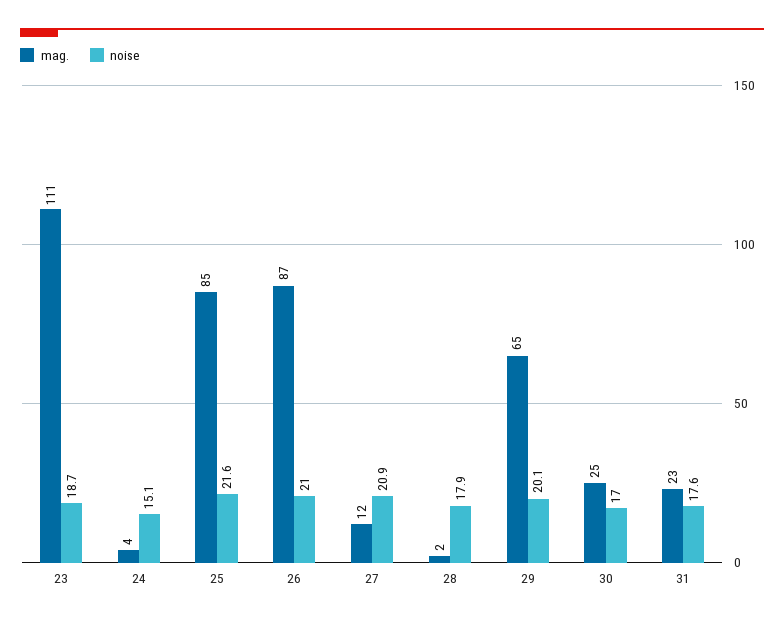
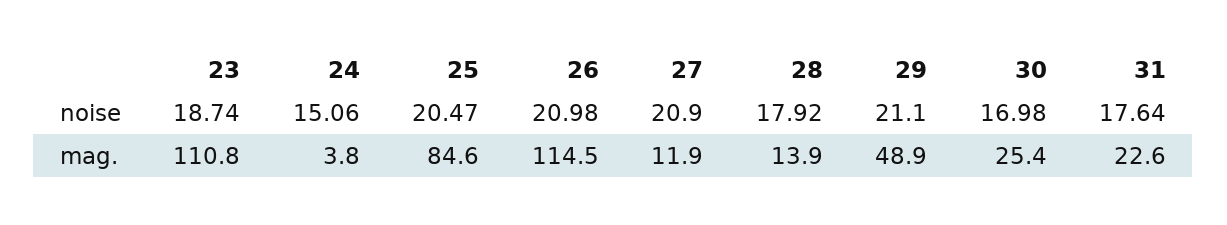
noise, 25: 21.6 -> 20.47
mag., 26: 87 -> 114.5
mag., 28: 2 -> 13.9
mag., 29: 65 -> 48.9
noise, 29: 20.1 -> 21.1

